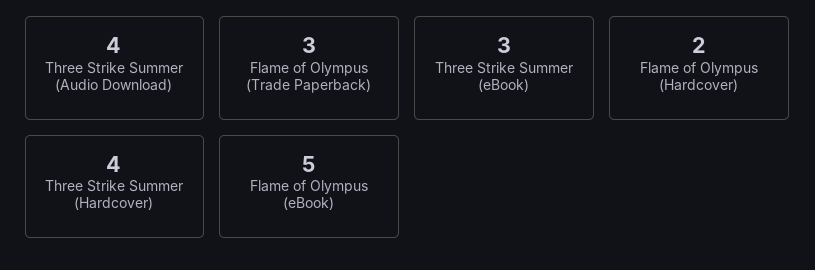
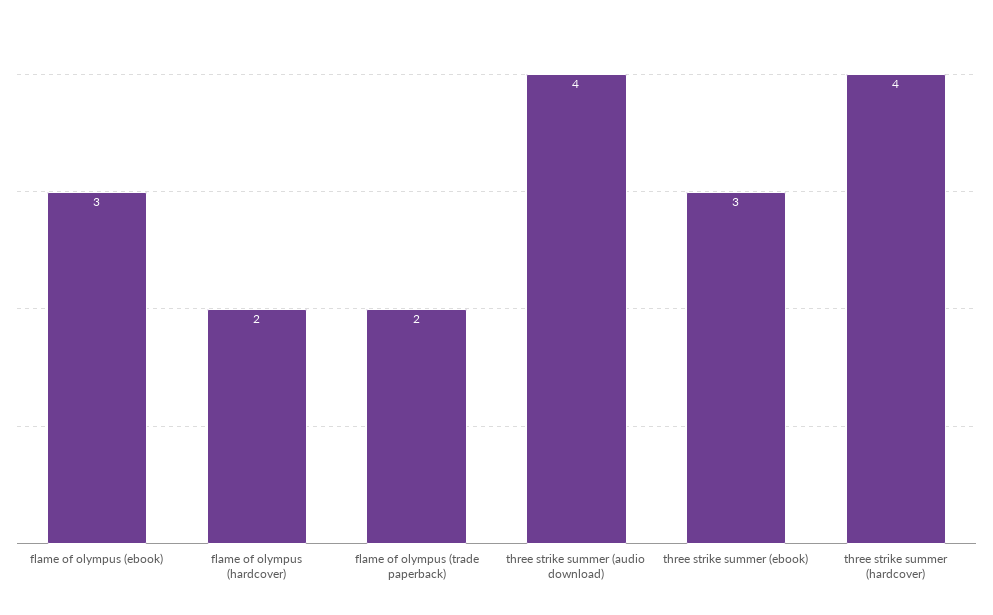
Flame of Olympus (Trade Paperback): 3 -> 2
Flame of Olympus (eBook): 5 -> 3

